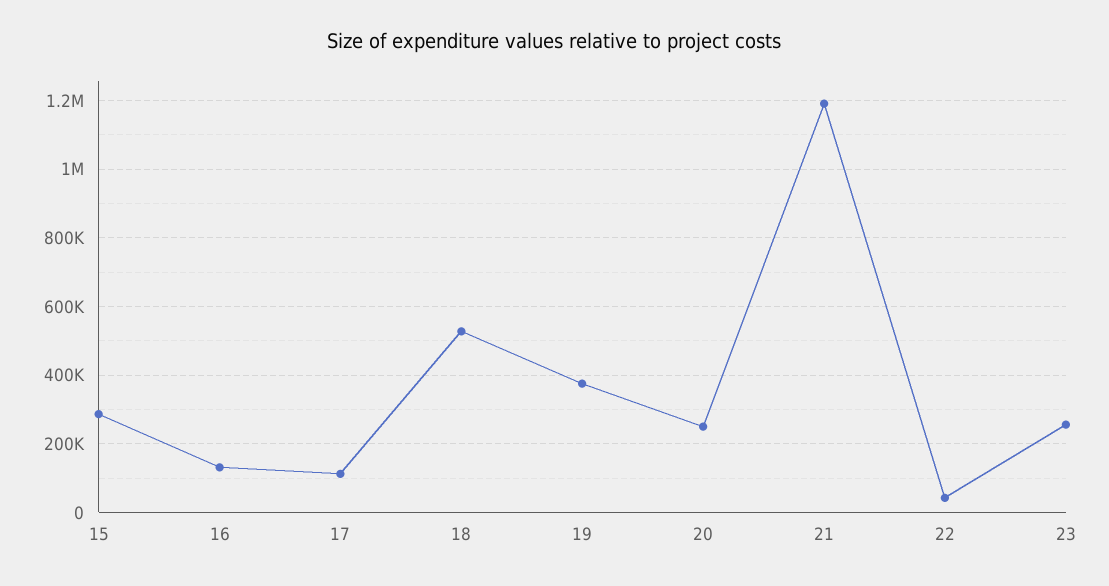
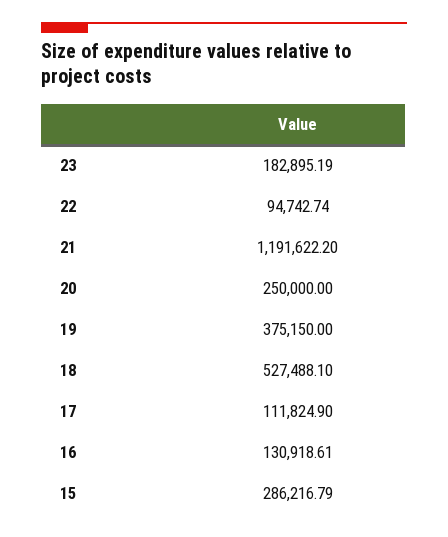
22: 40000 -> 94742.74
23: 260000 -> 182895.19

